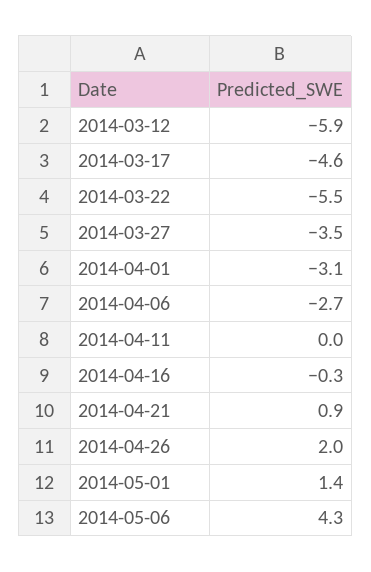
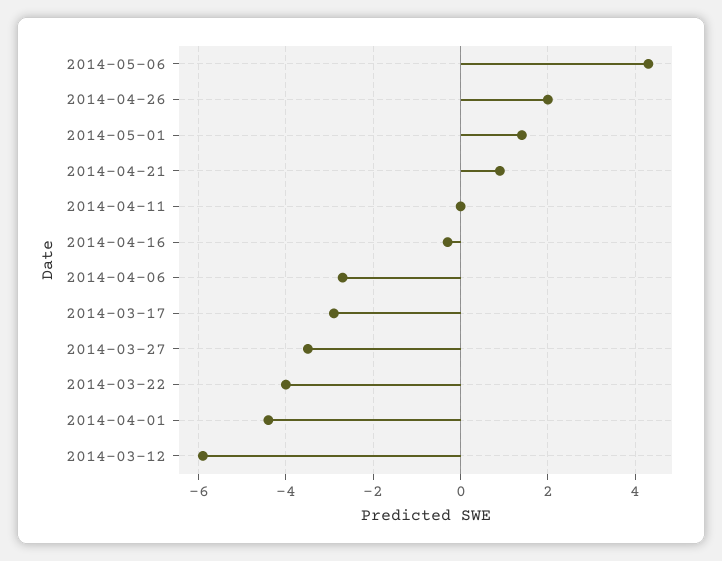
2014-03-17: -4.6 -> -3
2014-03-22: -5.5 -> -4
2014-04-01: -3.1 -> -4.5

